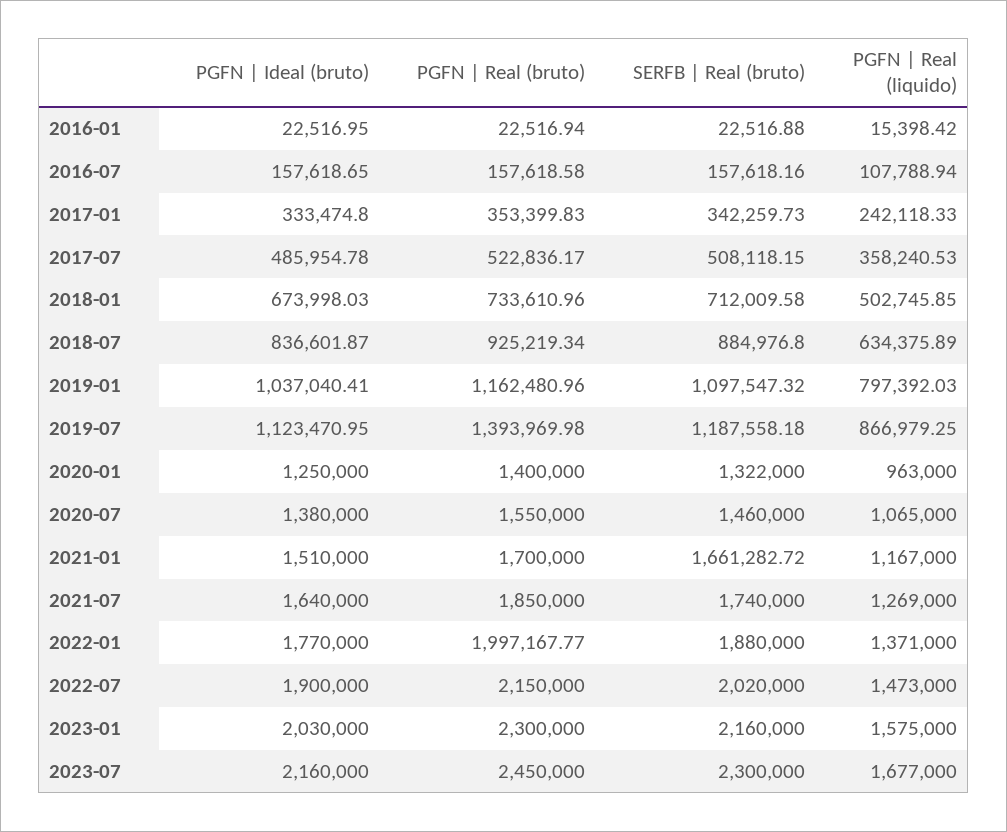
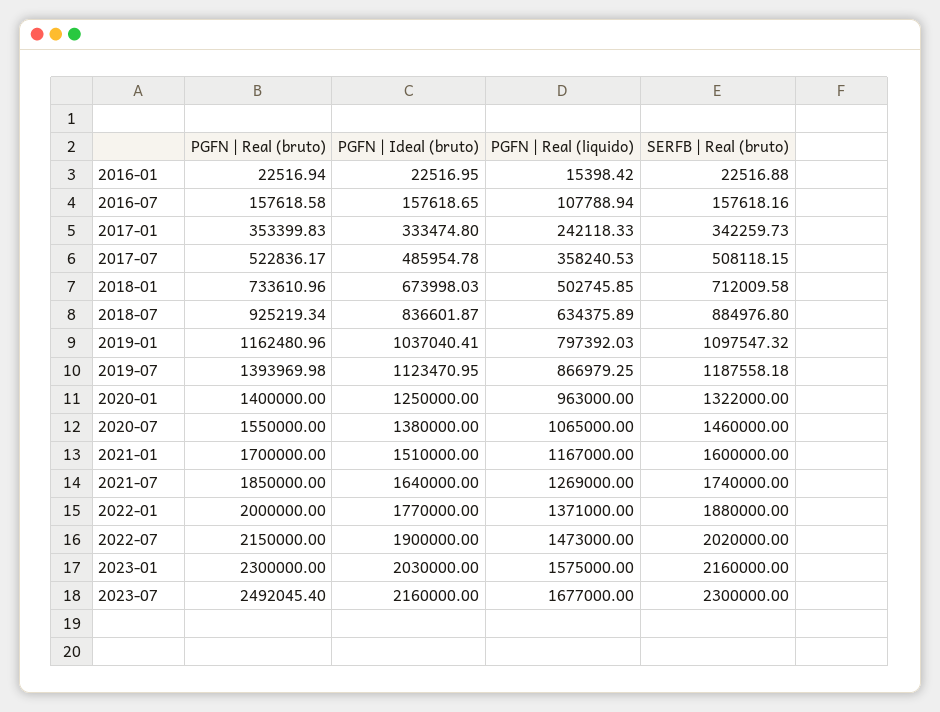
SERFB | Real (bruto), 2021-01: 1661282.72 -> 1600000
PGFN | Real (bruto), 2022-01: 1997167.77 -> 2000000
PGFN | Real (bruto), 2023-07: 2450000 -> 2492045.4

